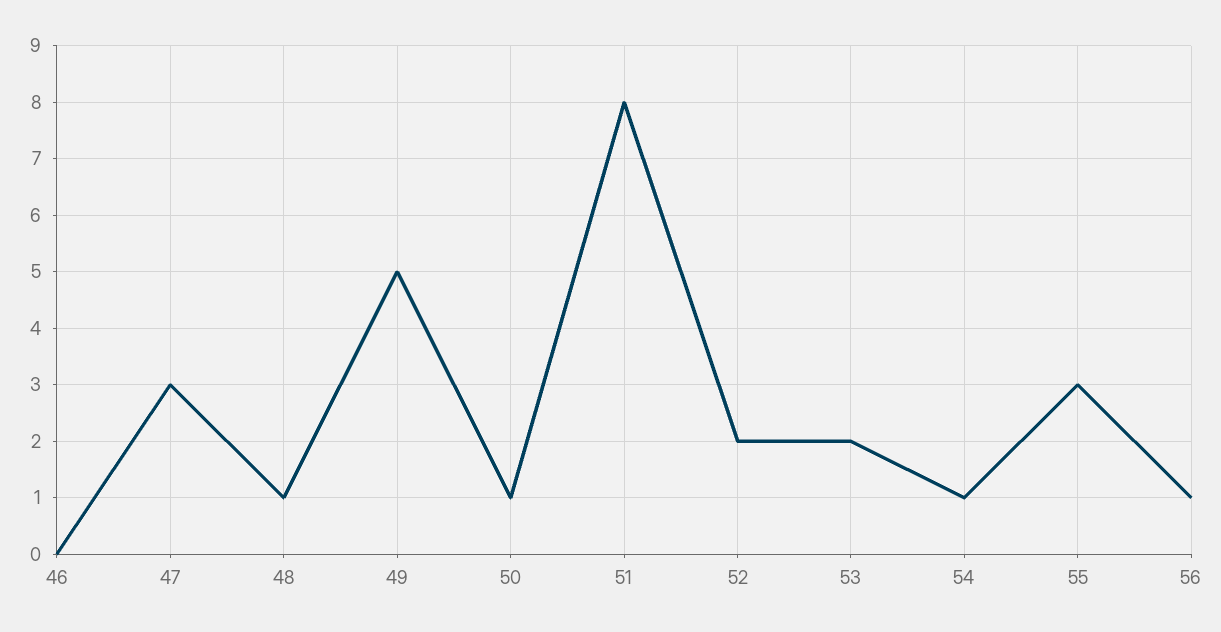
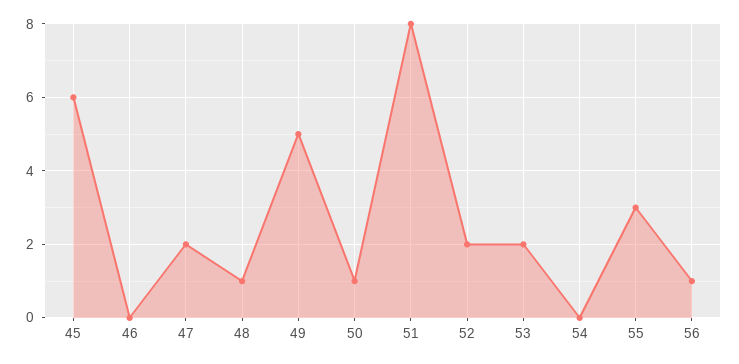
47: 3 -> 2
54: 1 -> 0
45: none -> 6

